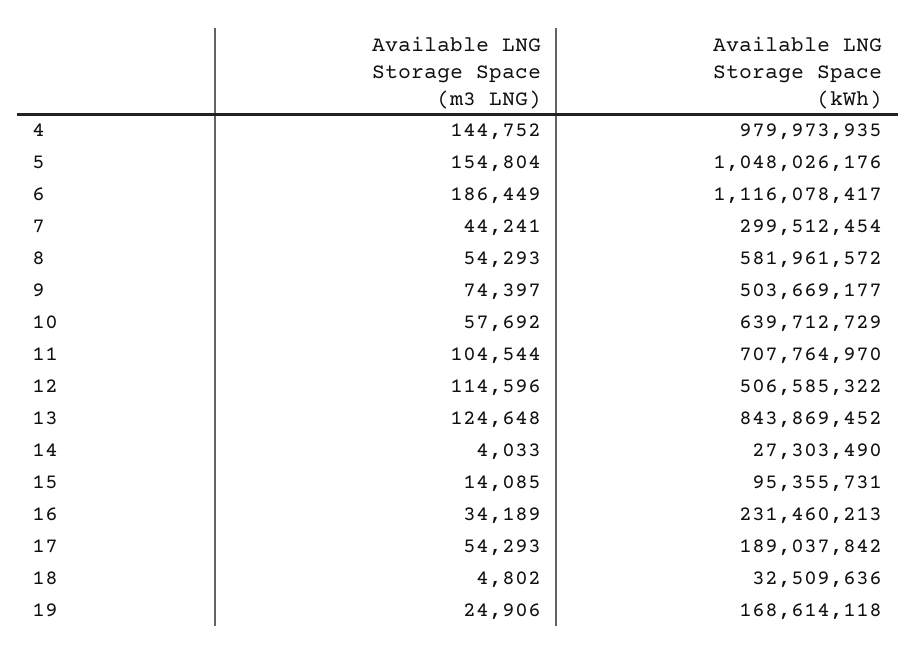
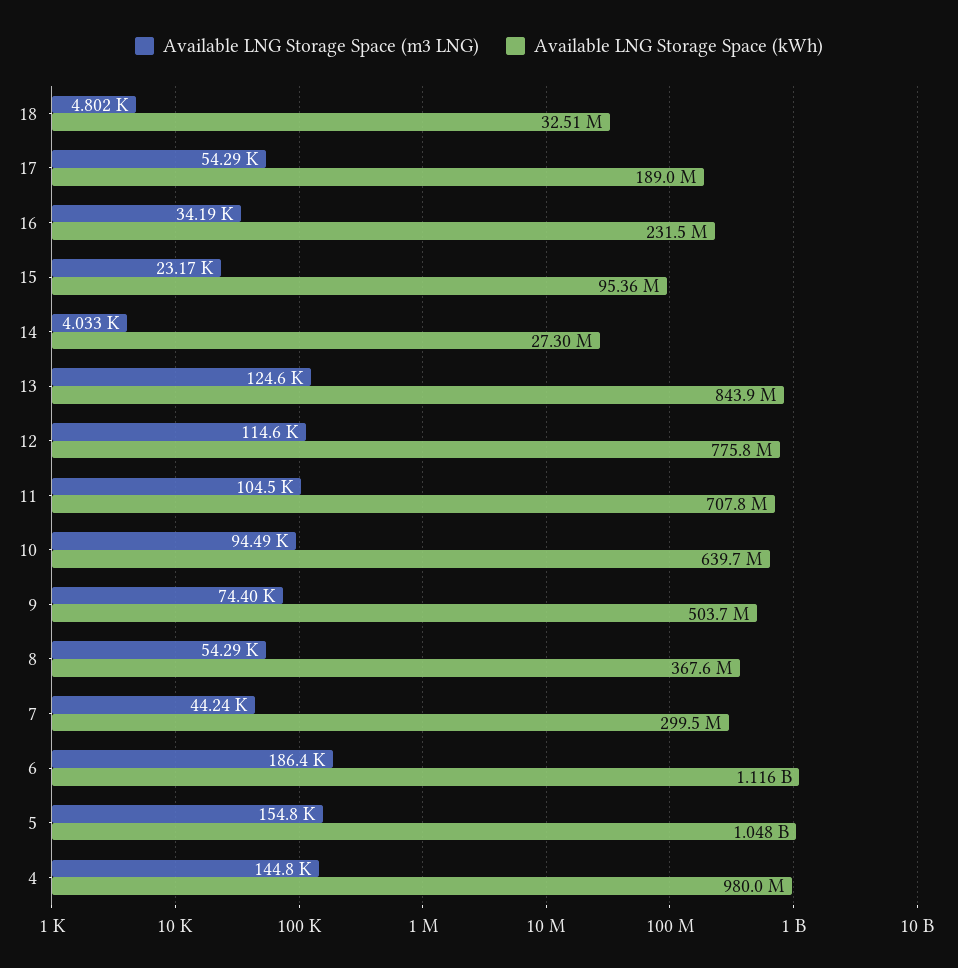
Available LNG Storage Space (kWh), 8: 581961572 -> 367600000
Available LNG Storage Space (m3 LNG), 10: 57692 -> 94490
Available LNG Storage Space (kWh), 12: 506585322 -> 775800000
Available LNG Storage Space (m3 LNG), 15: 14085 -> 23170
Available LNG Storage Space (m3 LNG), 19: 24906 -> none
Available LNG Storage Space (kWh), 19: 168614118 -> none

